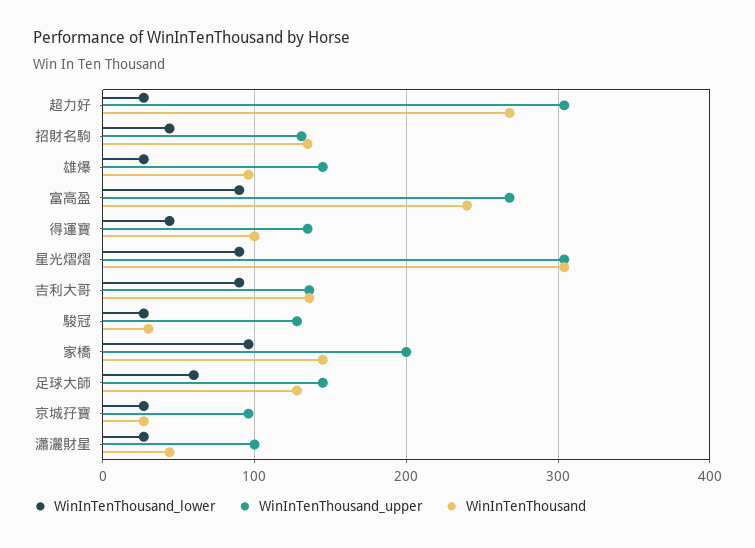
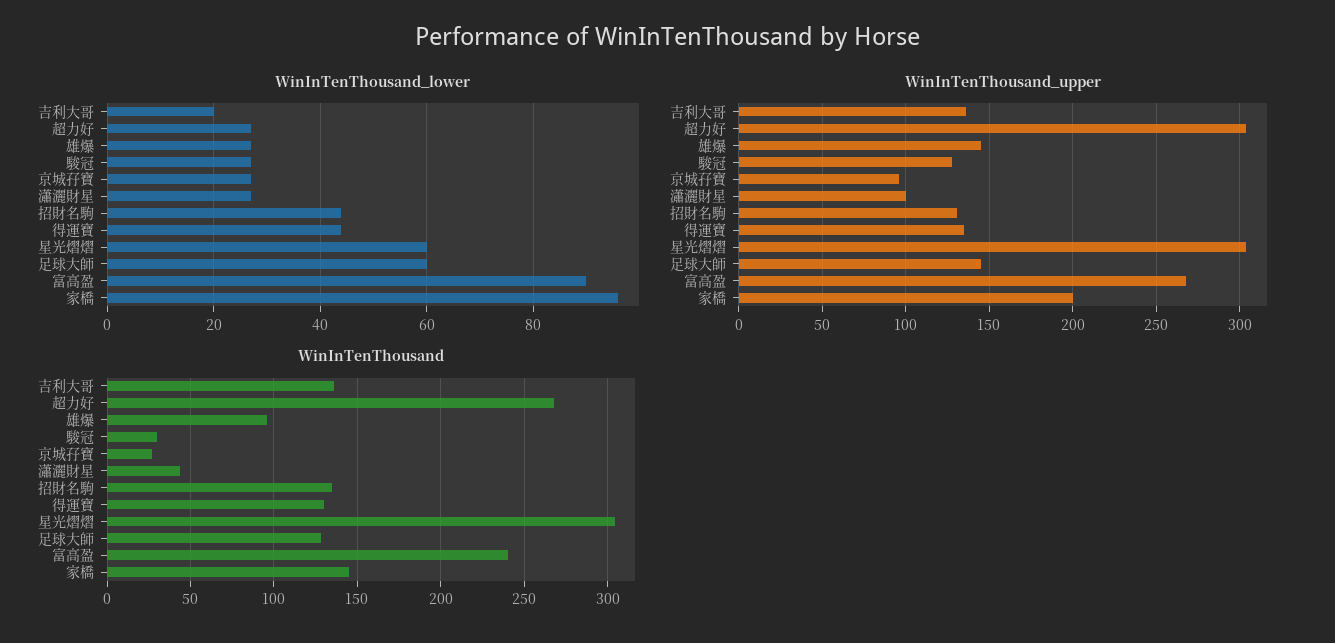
WinInTenThousand, 得運寶: 100 -> 130
WinInTenThousand_lower, 星光熠熠: 90 -> 60
WinInTenThousand_lower, 吉利大哥: 90 -> 20

